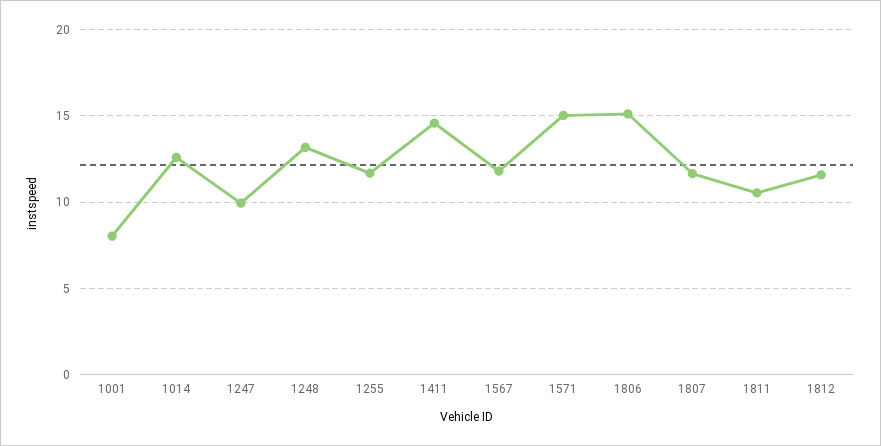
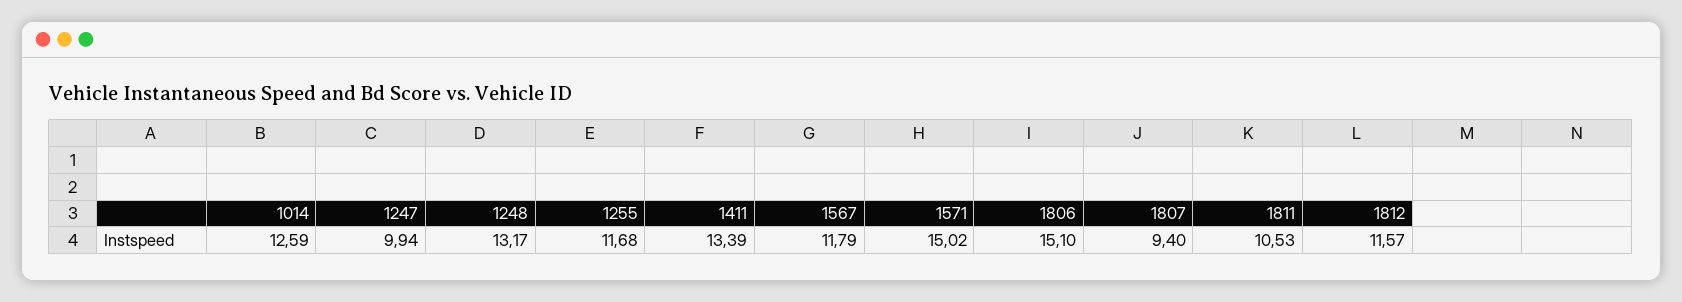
1001: 8 -> none
1411: 14.5 -> 13.39
1807: 11.5 -> 9.4

